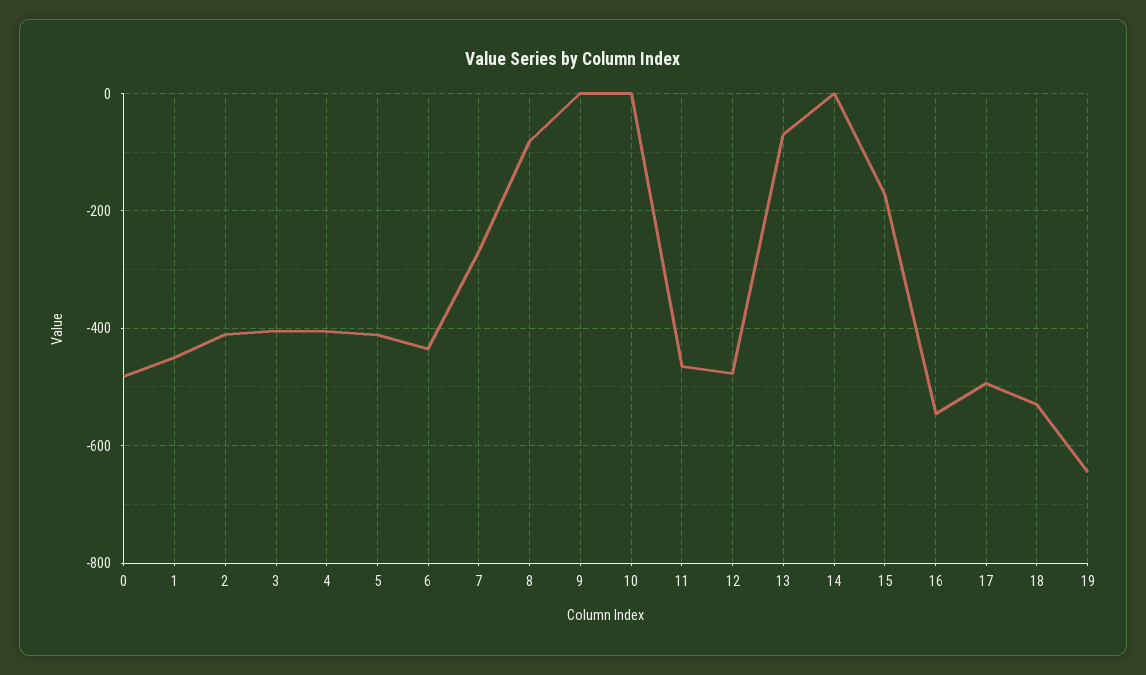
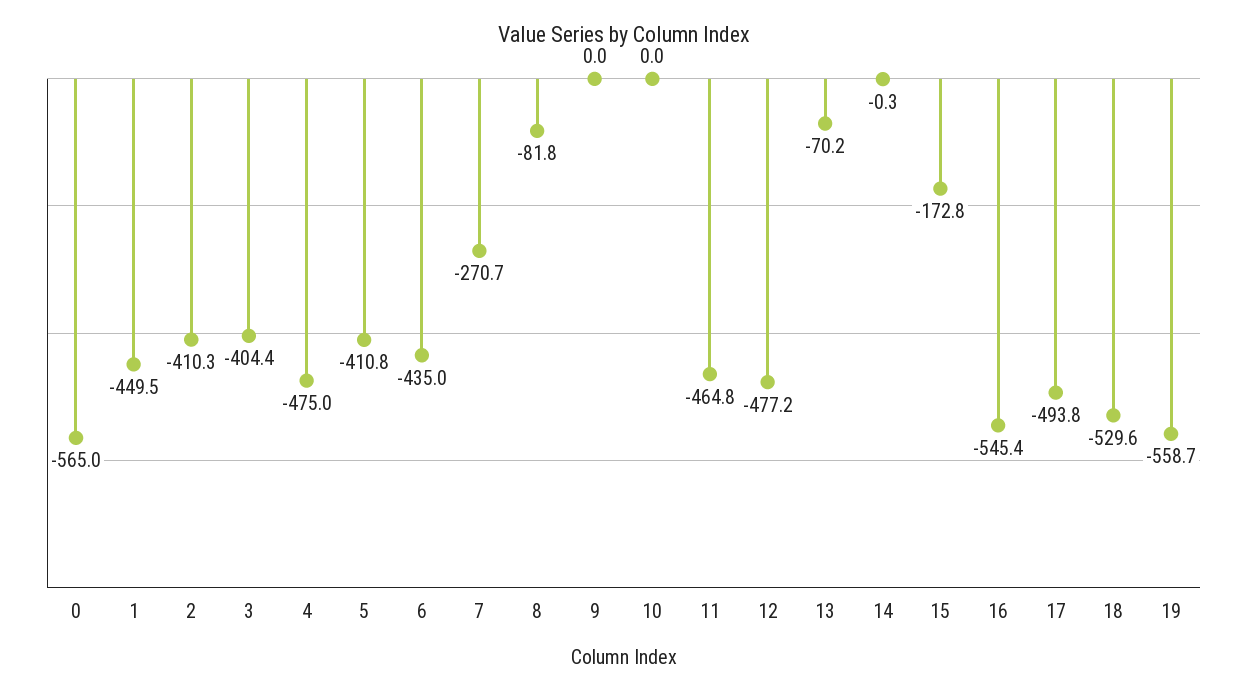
0: -480 -> -565
4: -400 -> -475
19: -640 -> -558.7

